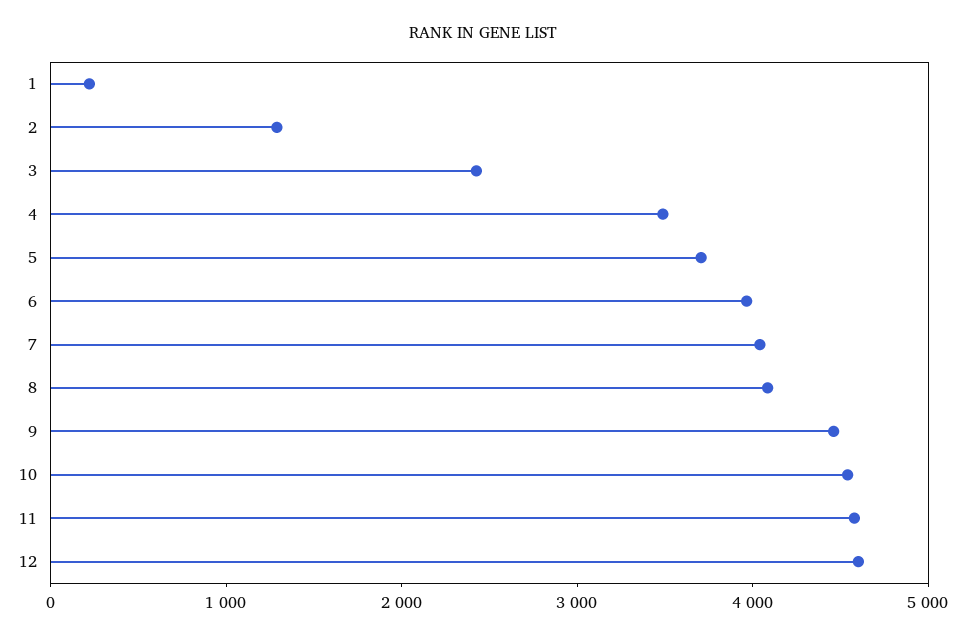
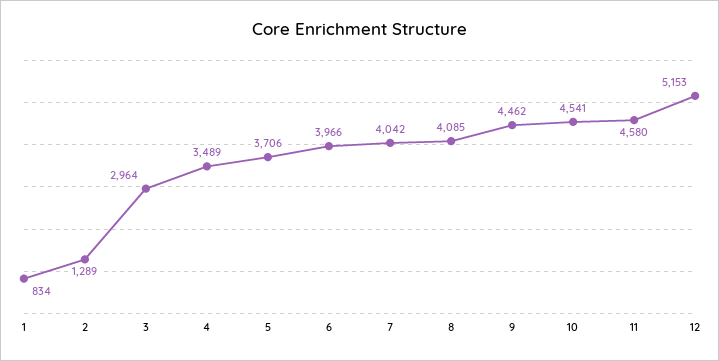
1: 200 -> 834
3: 2400 -> 2964
12: 4600 -> 5153

